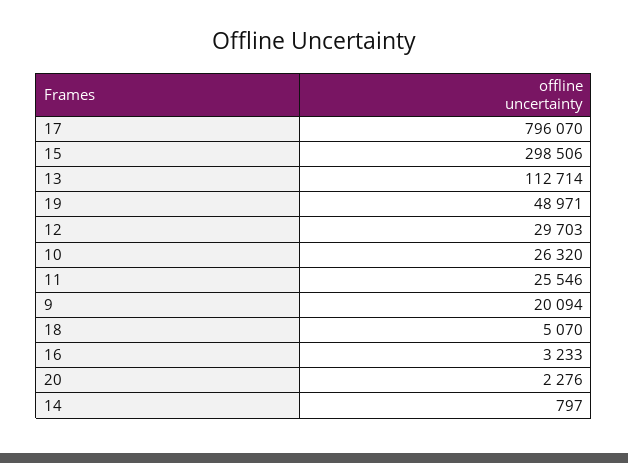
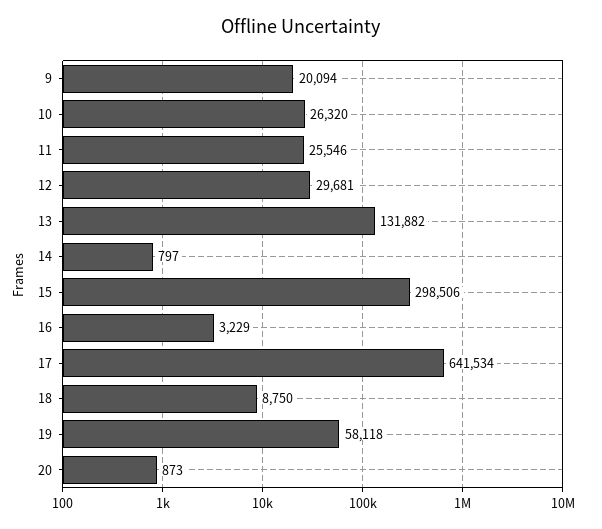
17: 796070 -> 641534
13: 112714 -> 131882
19: 48971 -> 58118
12: 29703 -> 29681
18: 5070 -> 8750
16: 3233 -> 3229
20: 2276 -> 873

